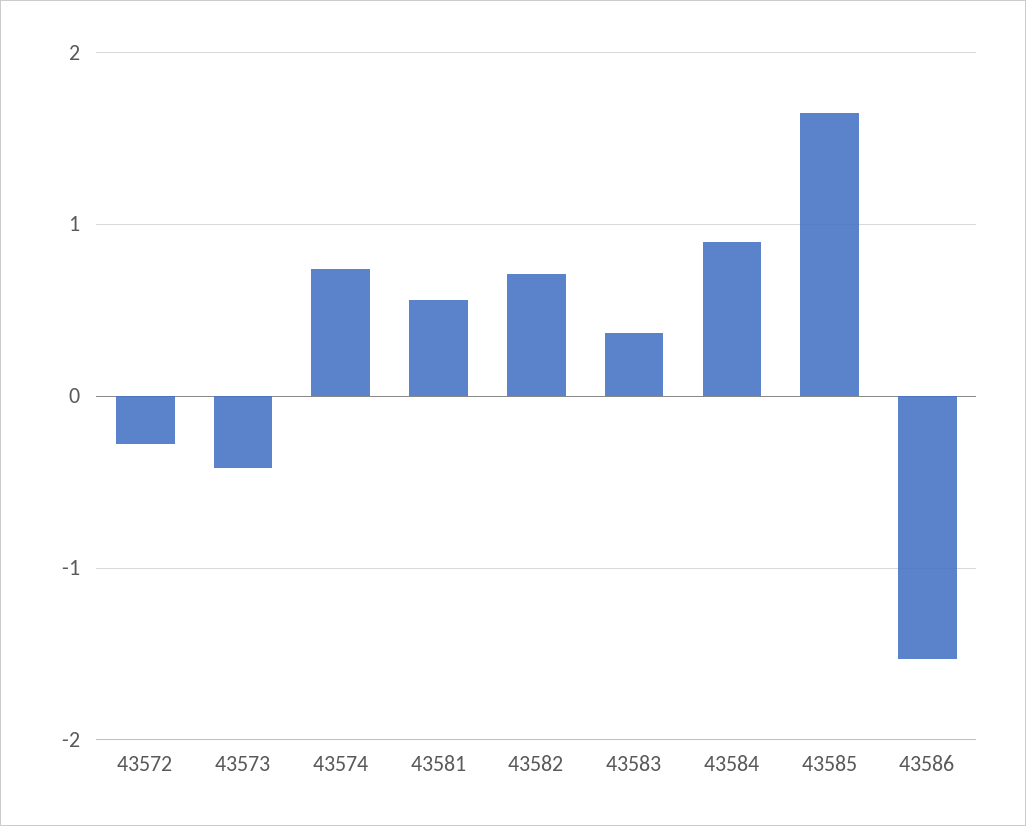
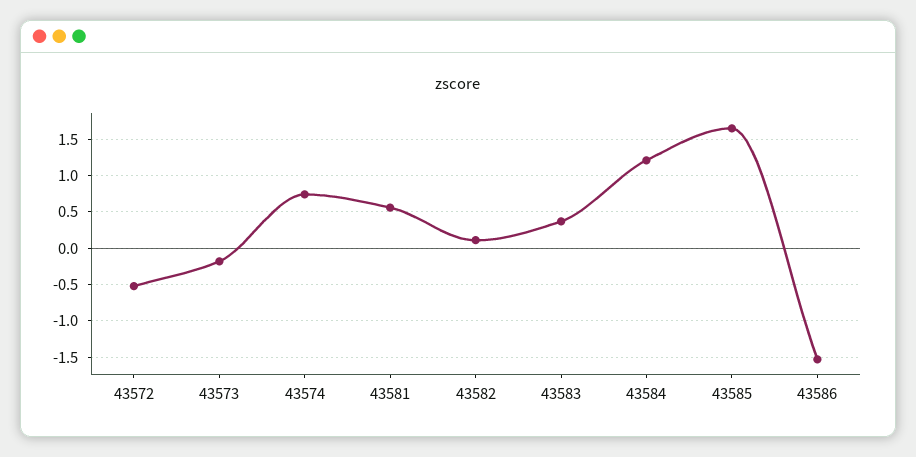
43572: -0.3 -> -0.5
43573: -0.4 -> -0.2
43582: 0.7 -> 0.1
43584: 0.9 -> 1.2

